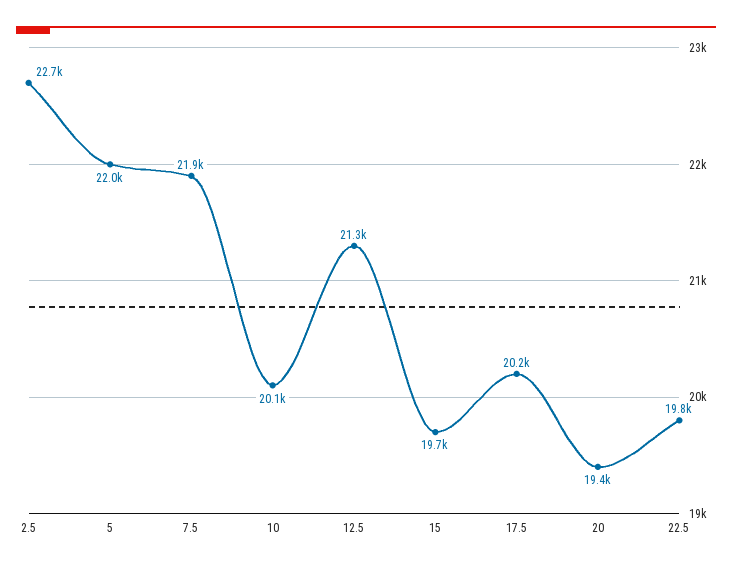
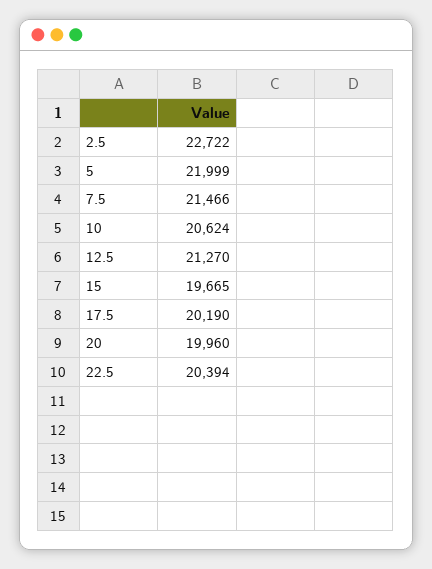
7.5: 21900 -> 21466
10: 20100 -> 20624
20: 19400 -> 19960
22.5: 19800 -> 20394

